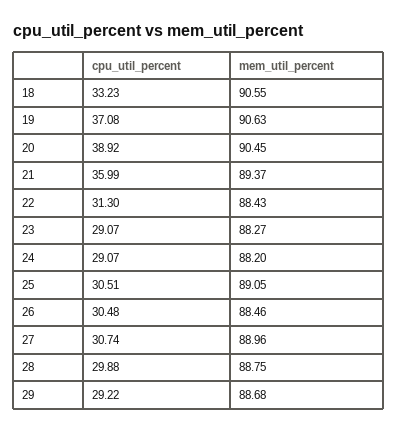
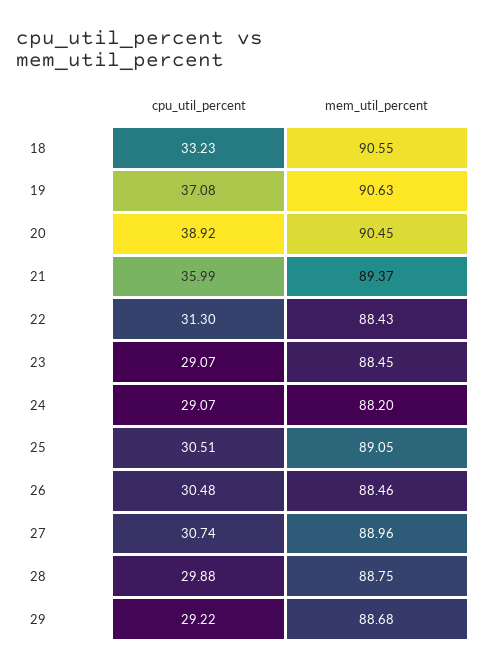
mem_util_percent, 23: 88.27 -> 88.45

